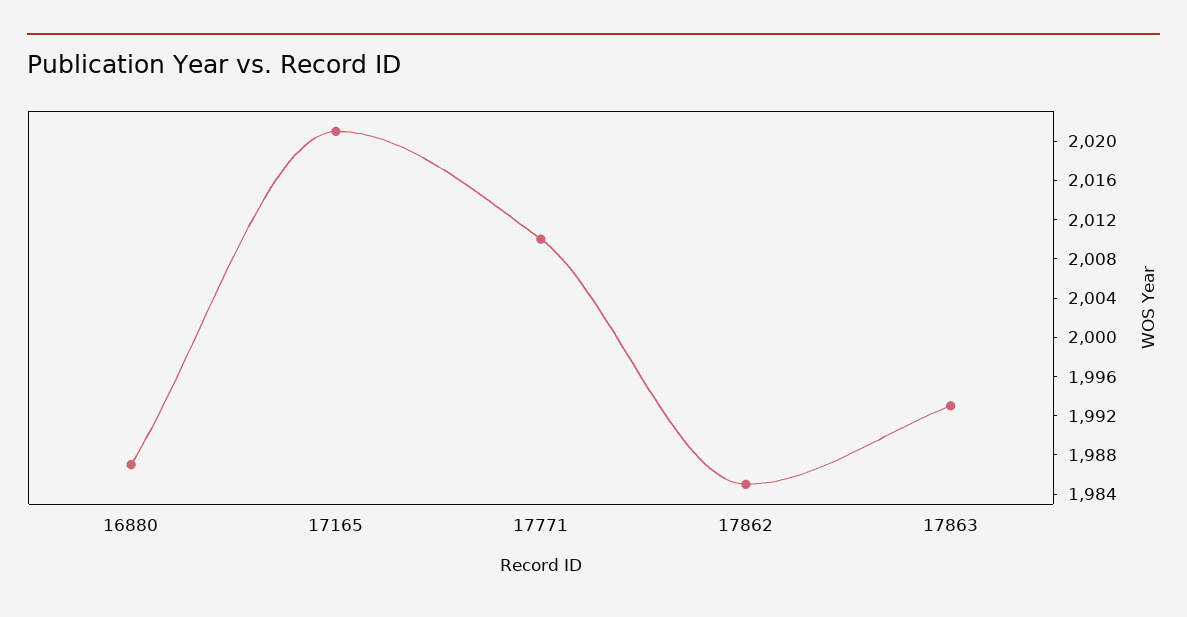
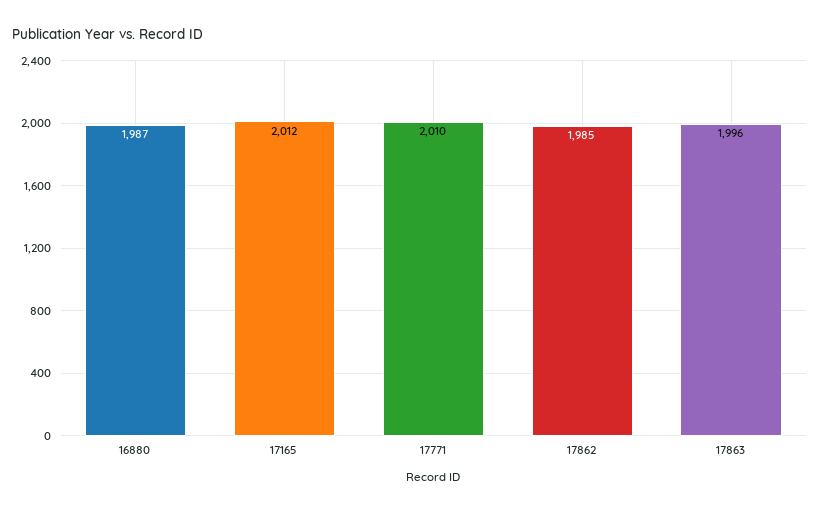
17165: 2021 -> 2012
17863: 1993 -> 1996

